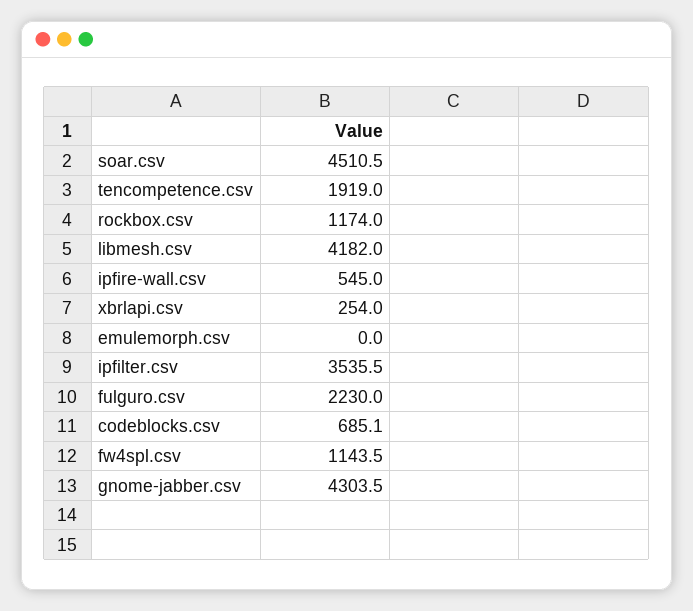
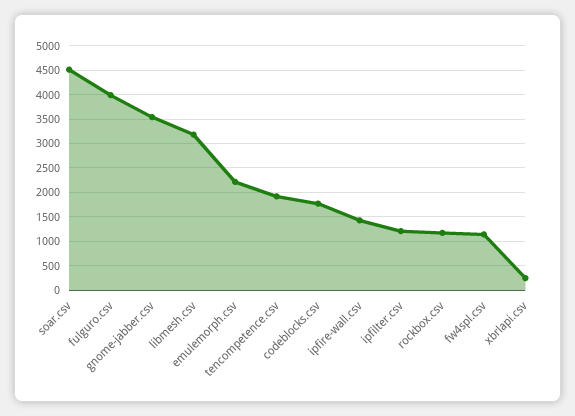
libmesh.csv: 4182 -> 3250
ipfire-wall.csv: 545 -> 1500
emulemorph.csv: 0 -> 2250
ipfilter.csv: 3535.5 -> 1250
fulguro.csv: 2230 -> 4000
codeblocks.csv: 685.1 -> 1750
gnome-jabber.csv: 4303.5 -> 3500

